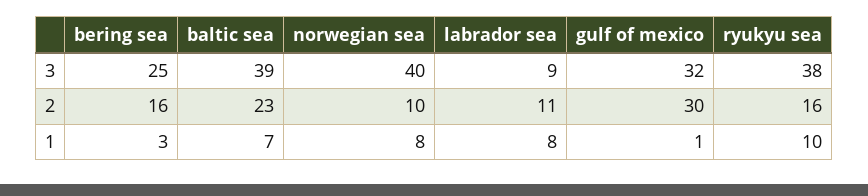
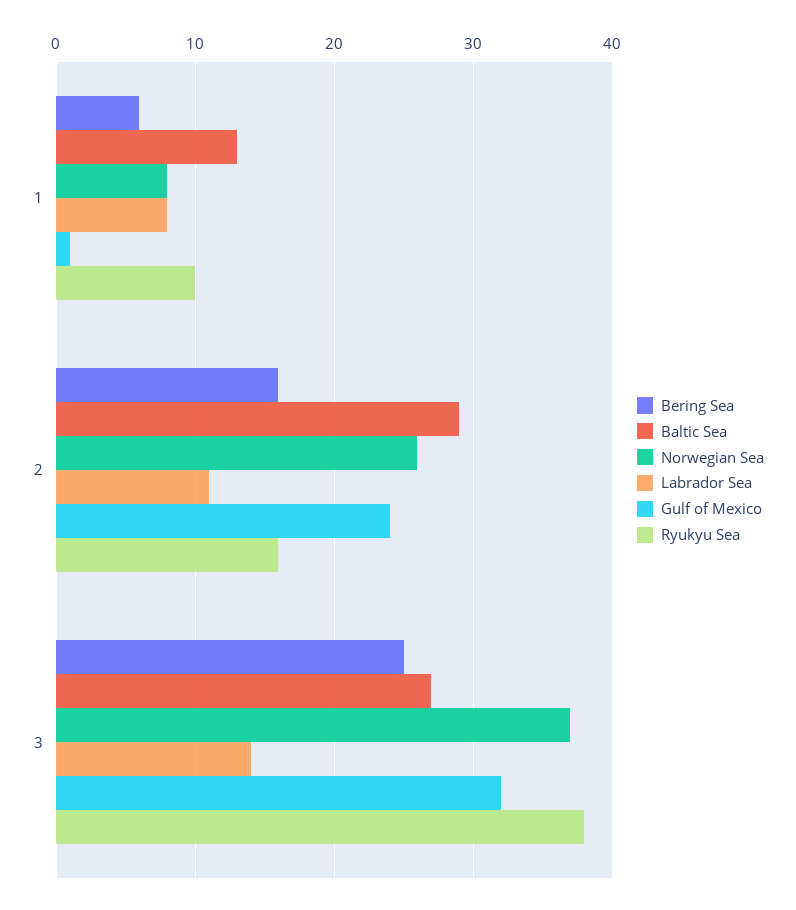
baltic sea, 3: 39 -> 27
norwegian sea, 3: 40 -> 37
labrador sea, 3: 9 -> 14
baltic sea, 2: 23 -> 29
norwegian sea, 2: 10 -> 26
gulf of mexico, 2: 30 -> 24
bering sea, 1: 3 -> 6
baltic sea, 1: 7 -> 13

